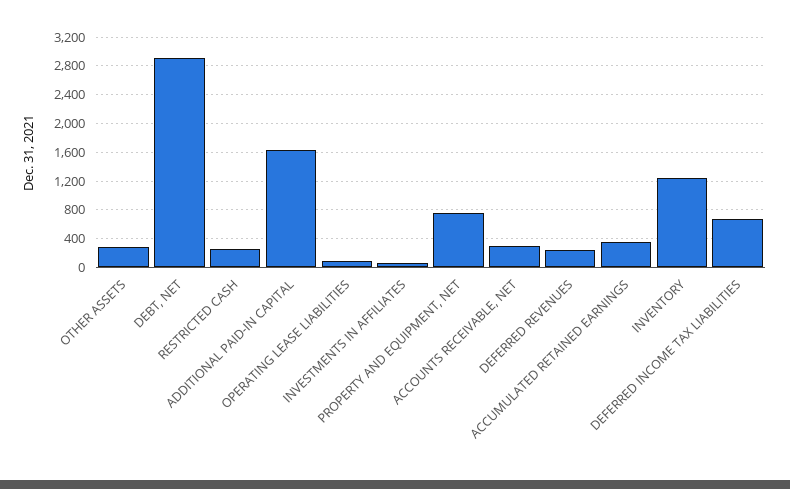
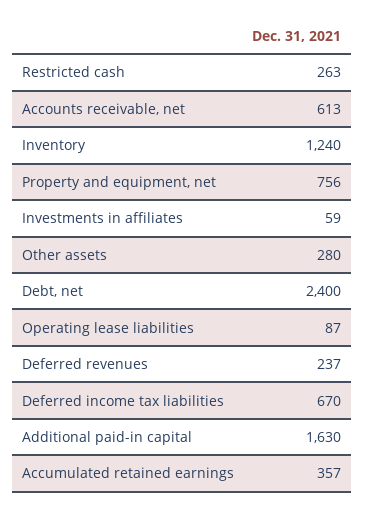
DEBT, NET: 2900 -> 2400
ACCOUNTS RECEIVABLE, NET: 300 -> 613

